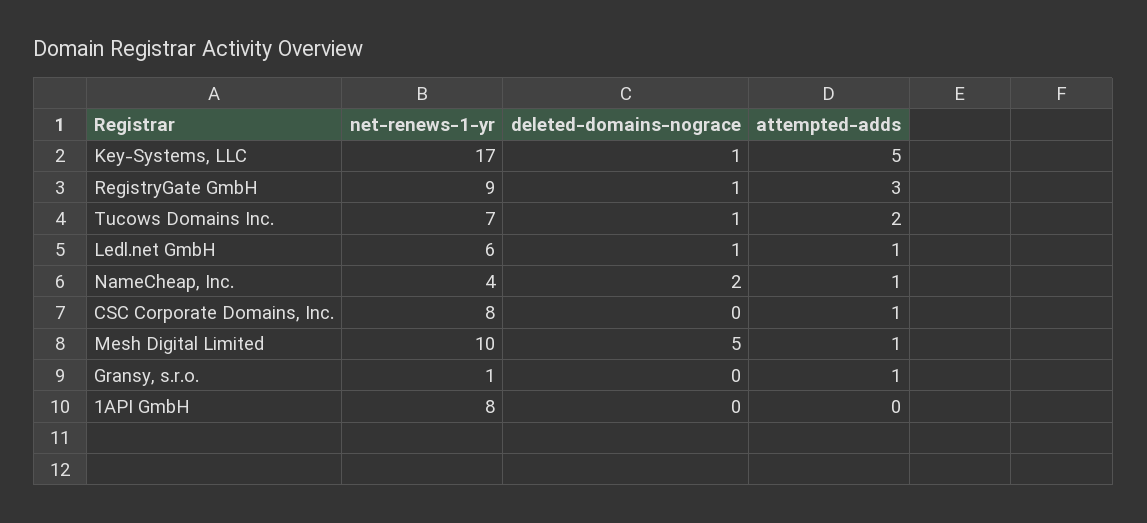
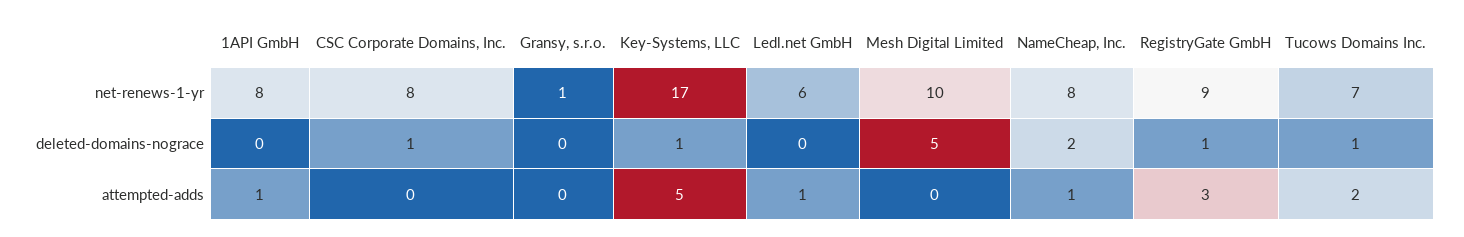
deleted-domains-nograce, Ledl.net GmbH: 1 -> 0
net-renews-1-yr, NameCheap, Inc.: 4 -> 8
deleted-domains-nograce, CSC Corporate Domains, Inc.: 0 -> 1
attempted-adds, CSC Corporate Domains, Inc.: 1 -> 0
attempted-adds, Mesh Digital Limited: 1 -> 0
attempted-adds, Gransy, s.r.o.: 1 -> 0
attempted-adds, 1API GmbH: 0 -> 1

